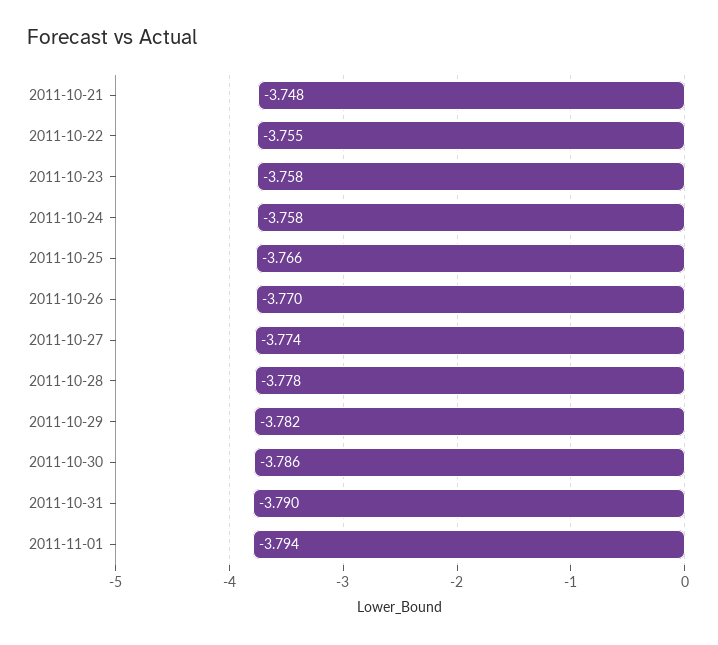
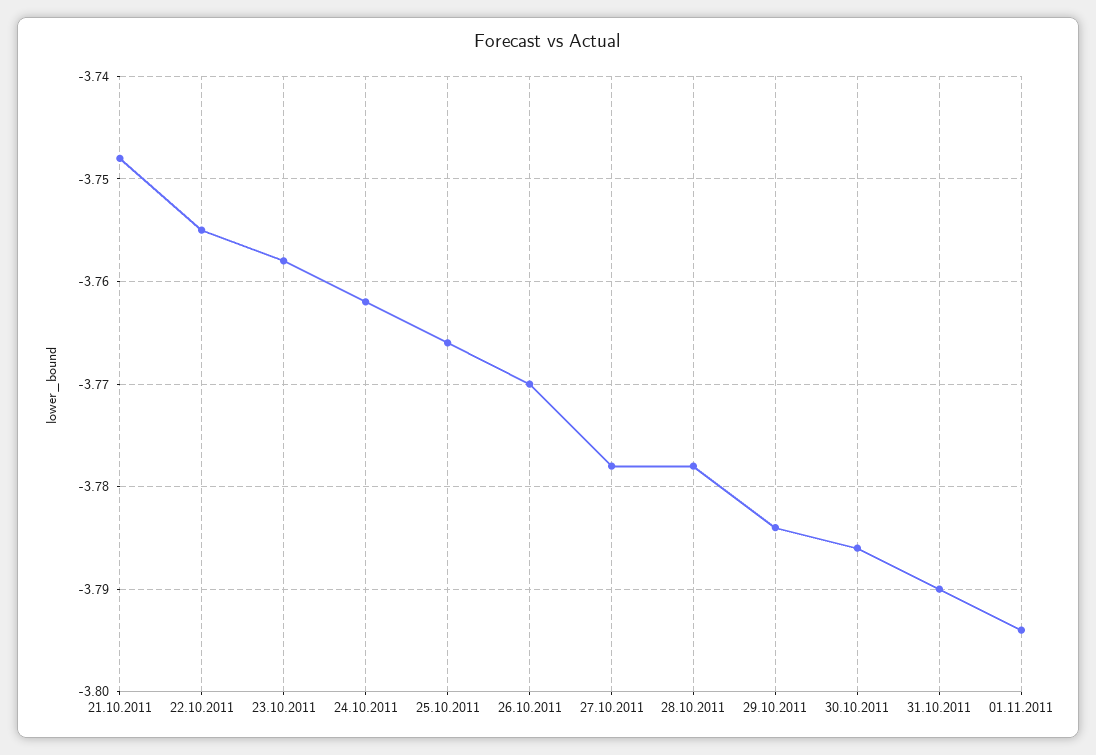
2011-10-24: -3.758 -> -3.762
2011-10-27: -3.774 -> -3.778
2011-10-29: -3.782 -> -3.784

